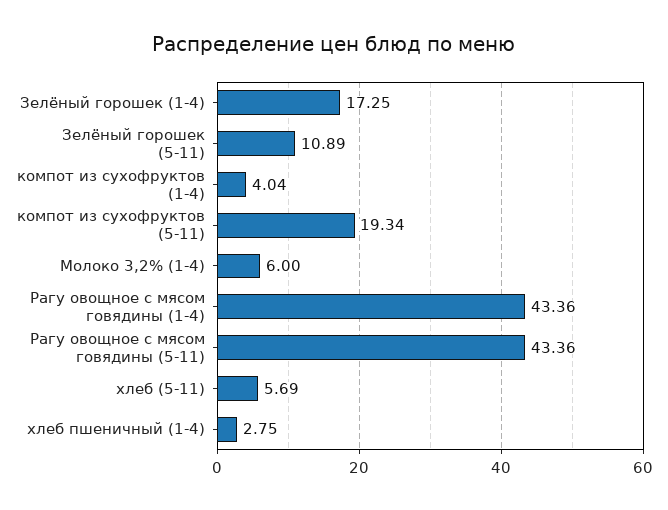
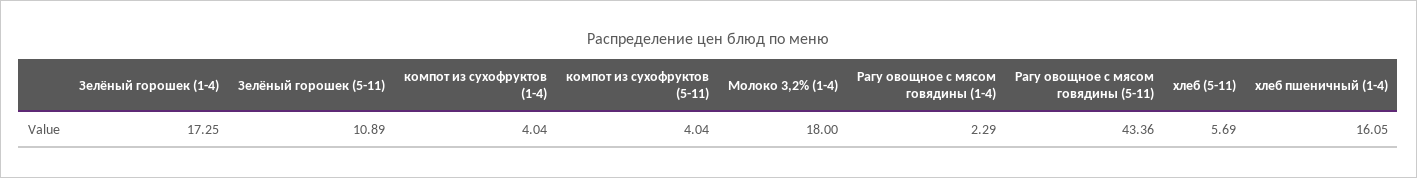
компот из сухофруктов (5-11): 19.34 -> 4.04
Молоко 3,2% (1-4): 6 -> 18
Рагу овощное с мясом говядины (1-4): 43.36 -> 2.29
хлеб пшеничный (1-4): 2.75 -> 16.05

